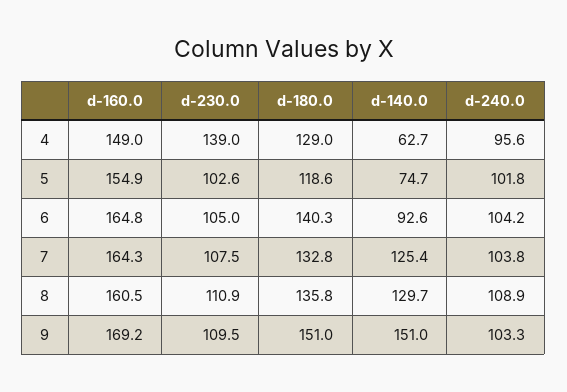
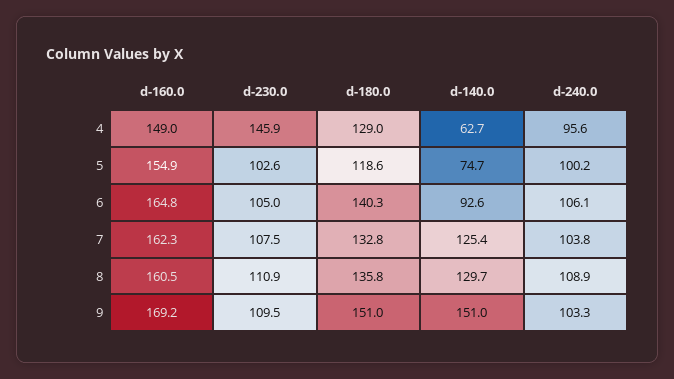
d-230.0, 4: 139 -> 145.9
d-240.0, 5: 101.8 -> 100.2
d-240.0, 6: 104.2 -> 106.1
d-160.0, 7: 164.3 -> 162.3

